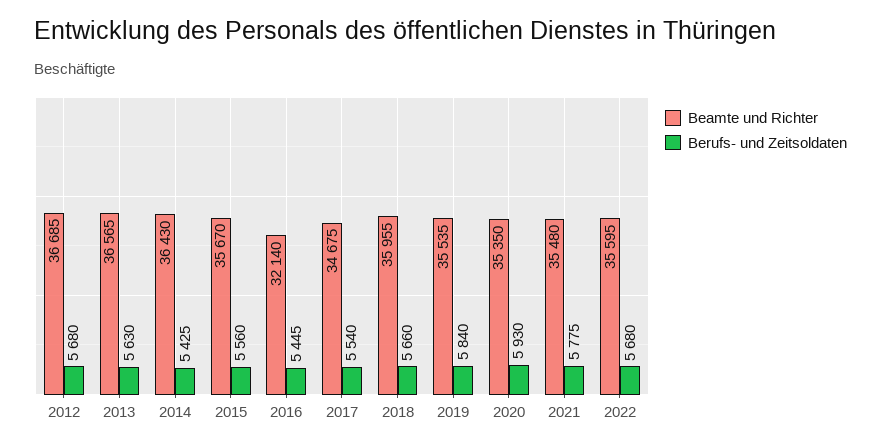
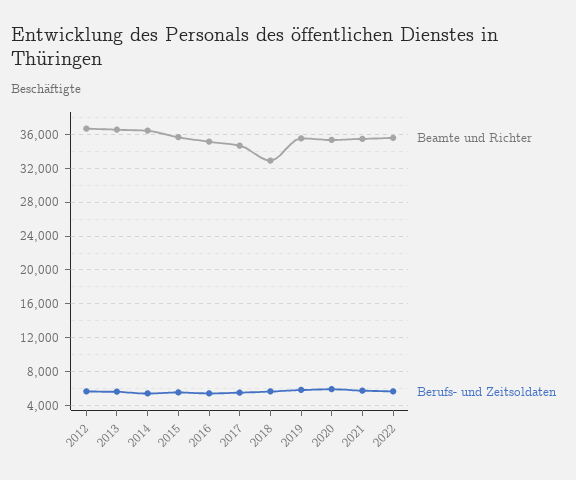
Beamte und Richter, 2016: 32140 -> 35000
Beamte und Richter, 2018: 35955 -> 33000

